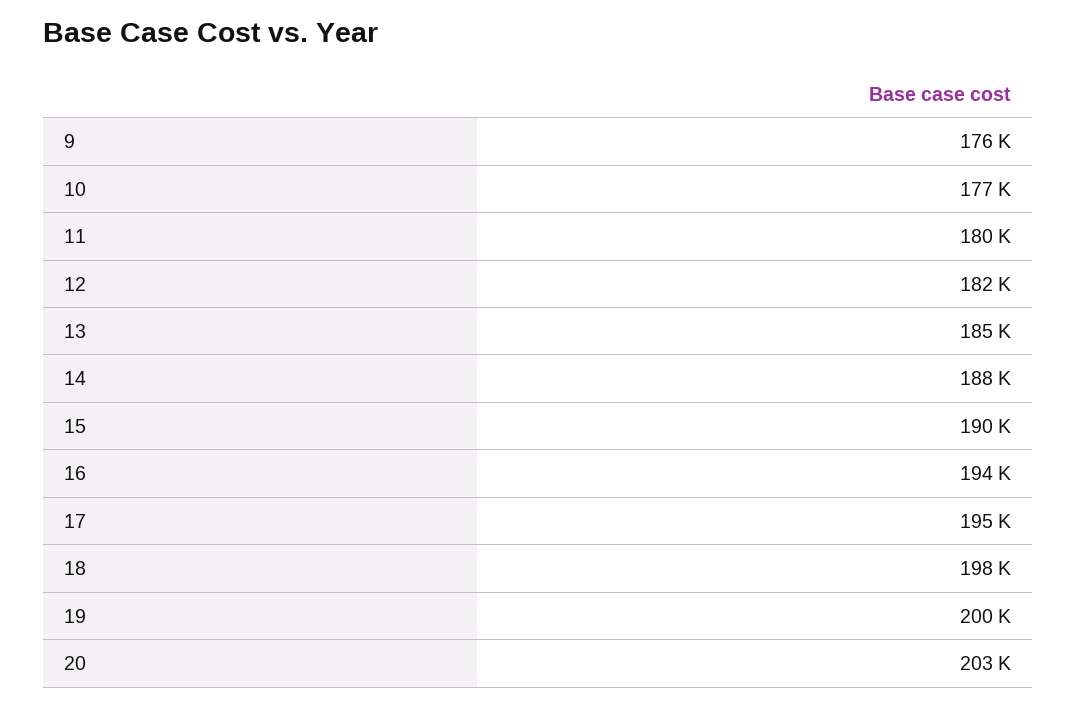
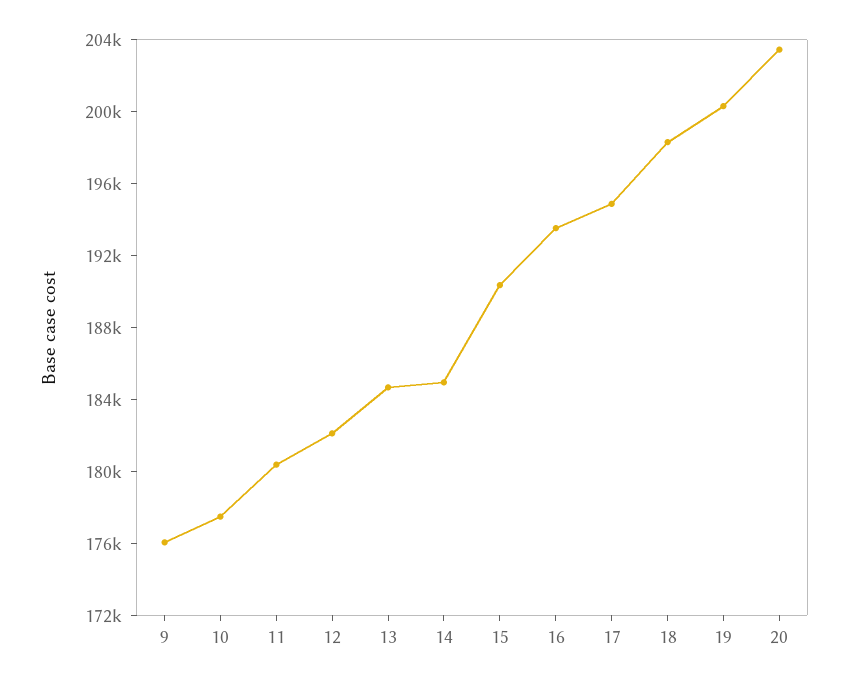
14: 188000 -> 185000

